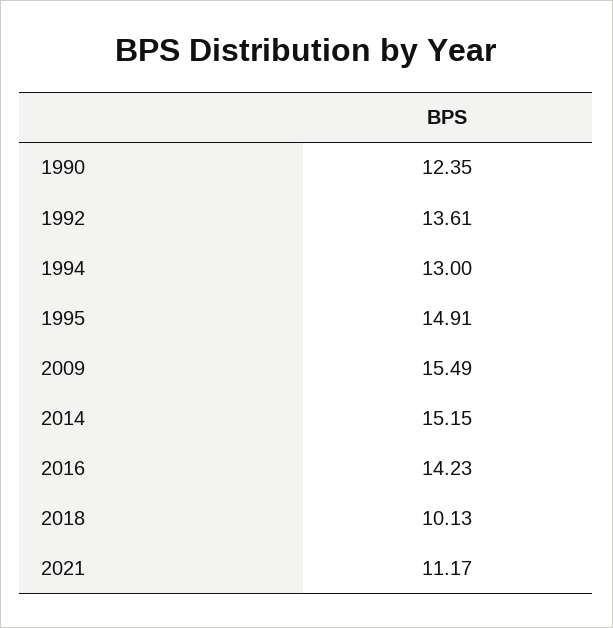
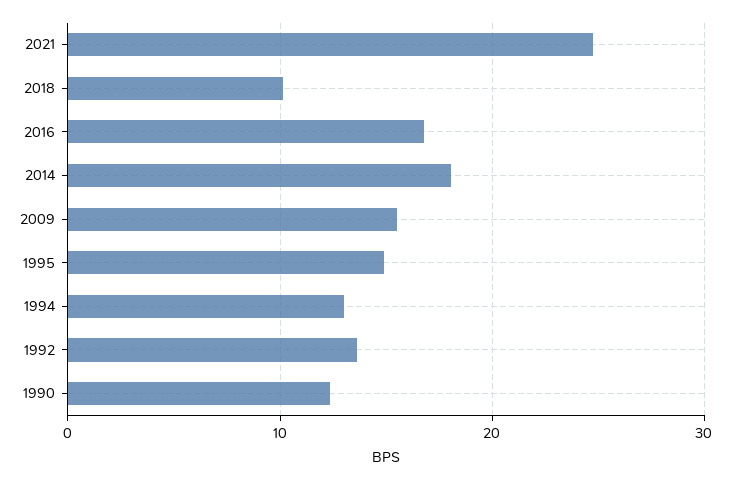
2014: 15.15 -> 18
2016: 14.23 -> 17
2021: 11.17 -> 25

